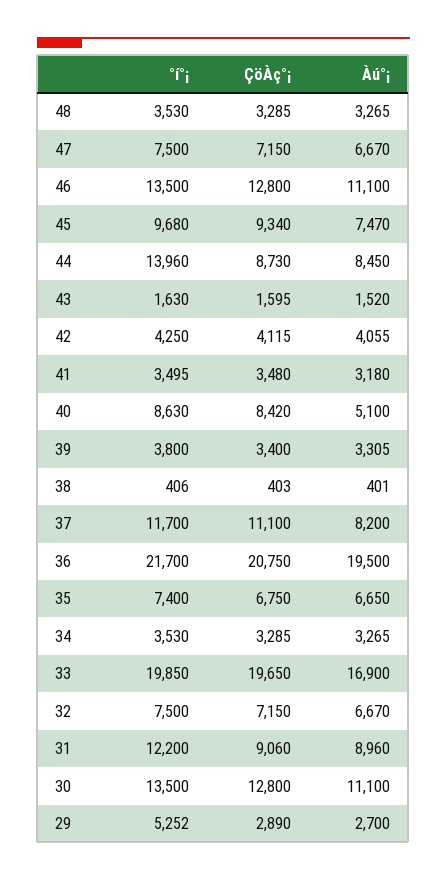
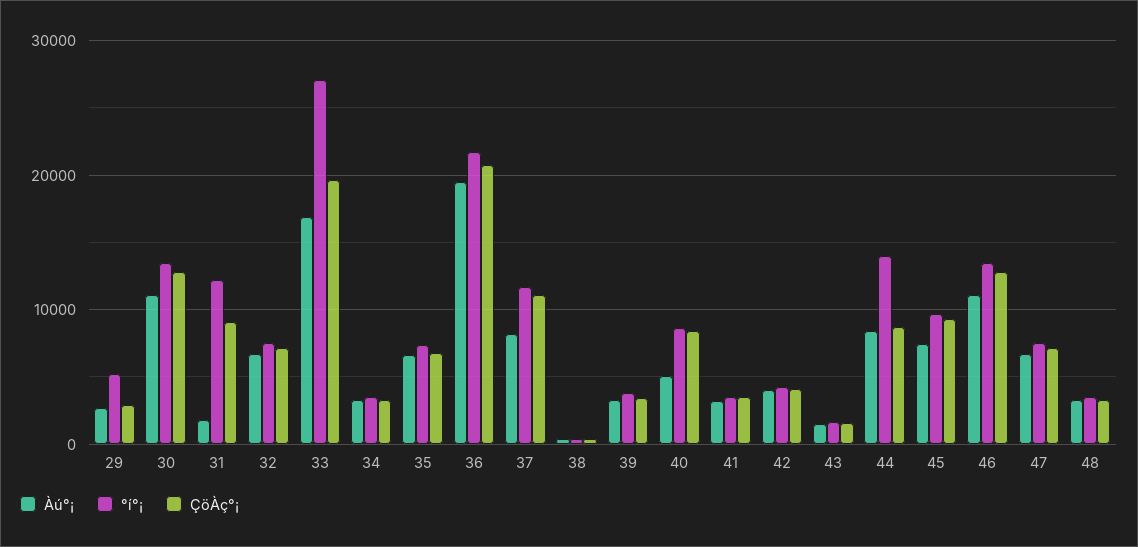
°í°¡, 33: 19850 -> 27000
Àú°¡, 31: 8960 -> 2000

